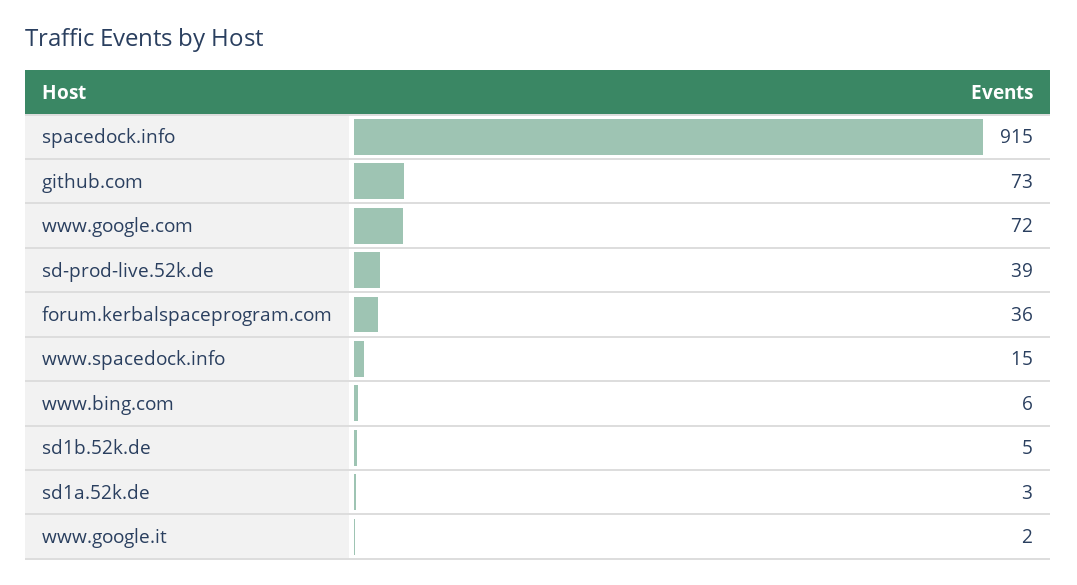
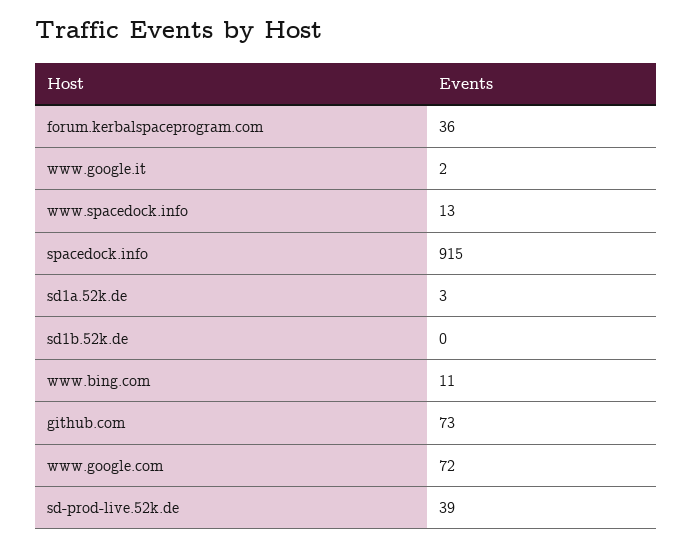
www.spacedock.info: 15 -> 13
www.bing.com: 6 -> 11
sd1b.52k.de: 5 -> 0

